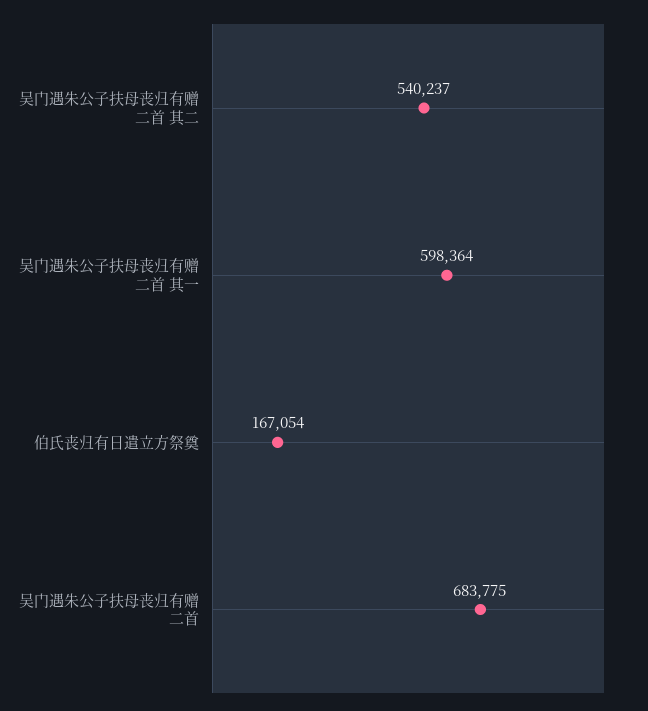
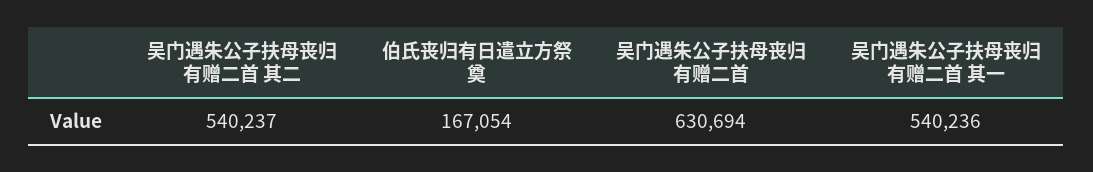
吴门遇朱公子扶母丧归有赠二首 其一: 598364 -> 540236
吴门遇朱公子扶母丧归有赠二首: 683775 -> 630694

